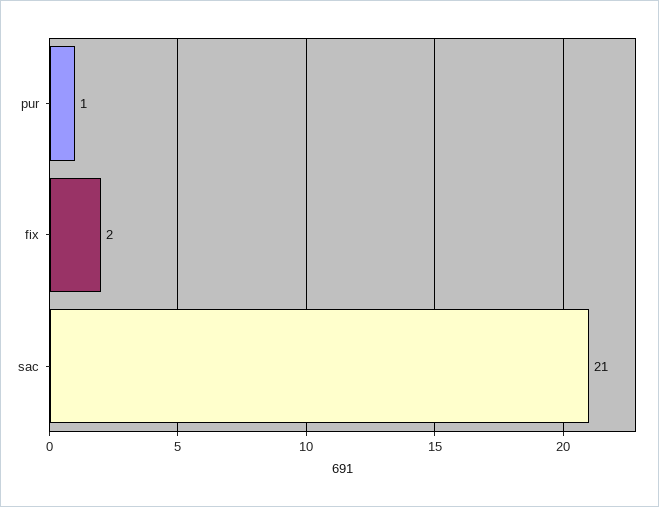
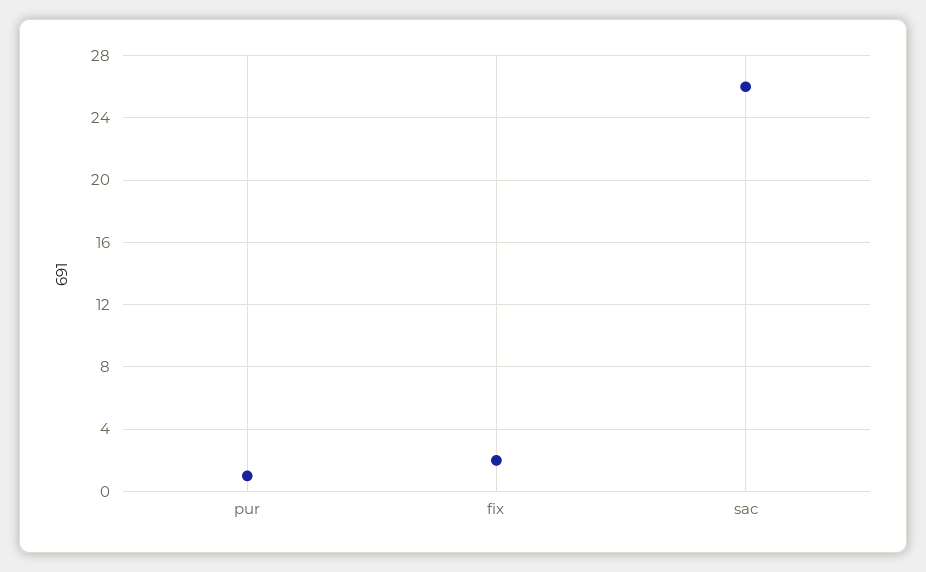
sac: 21 -> 26

